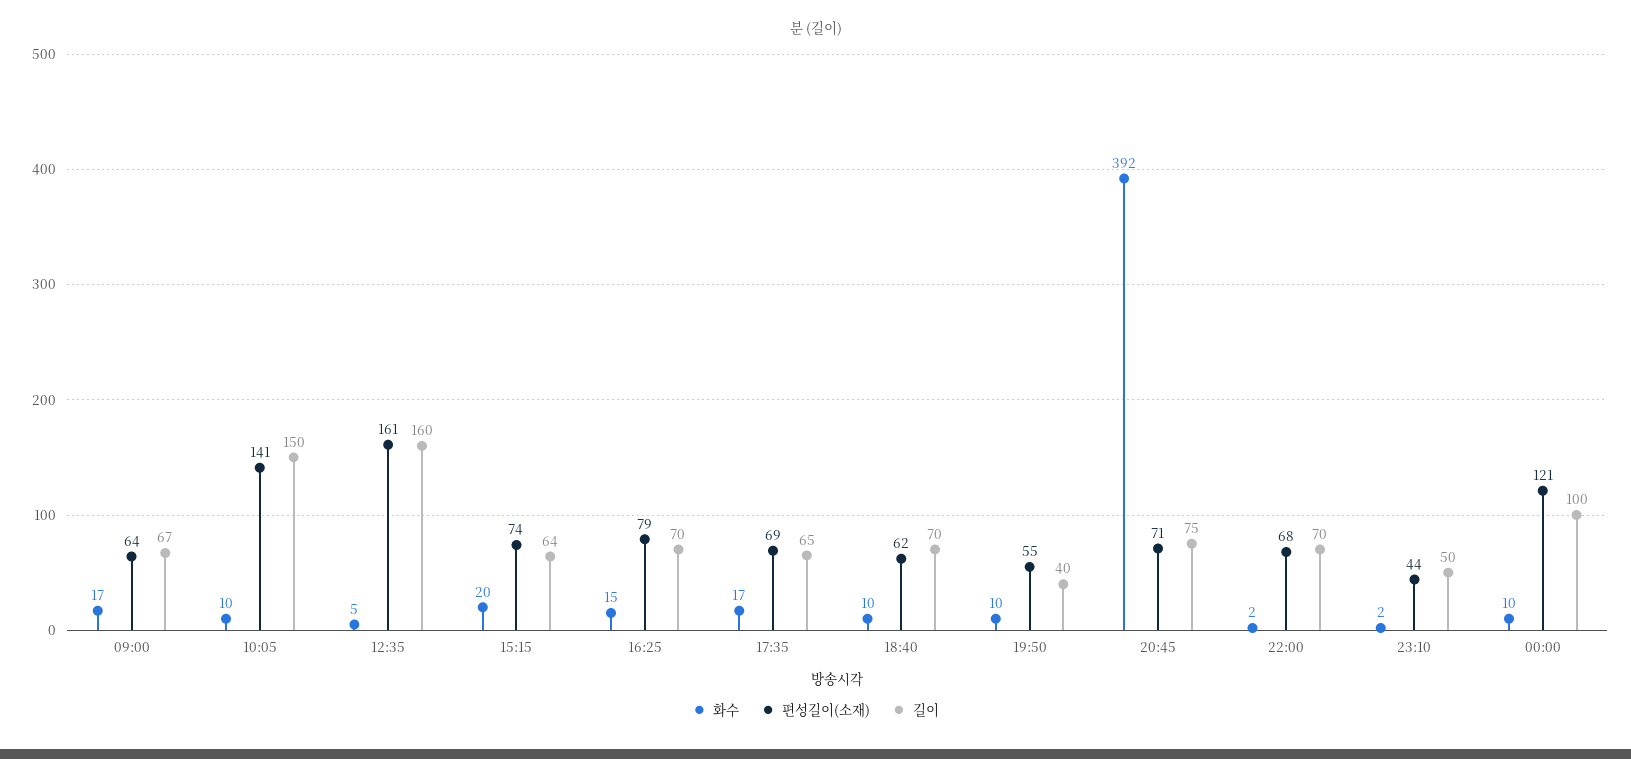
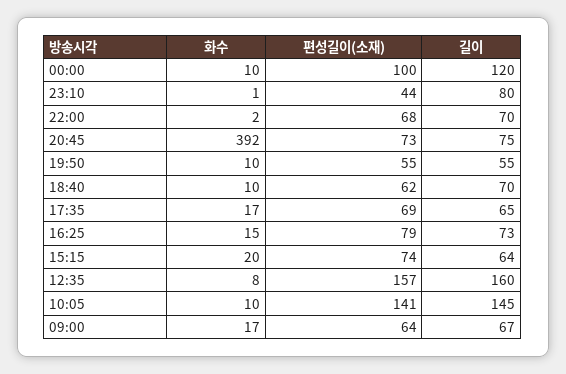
길이, 10:05: 150 -> 145
화수, 12:35: 5 -> 8
편성길이(소재), 12:35: 161 -> 157
길이, 16:25: 70 -> 73
길이, 19:50: 40 -> 55
편성길이(소재), 20:45: 71 -> 73
화수, 23:10: 2 -> 1
길이, 23:10: 50 -> 80
편성길이(소재), 00:00: 121 -> 100
길이, 00:00: 100 -> 120

